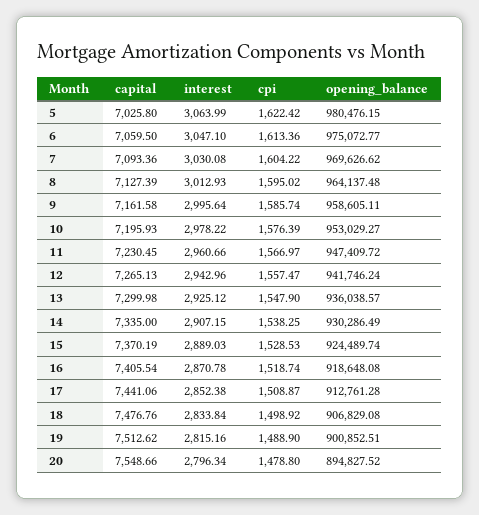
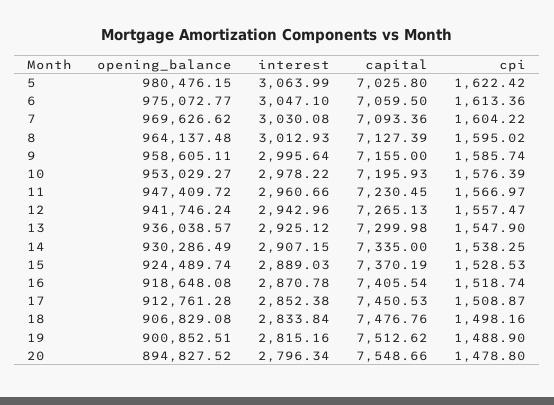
capital, 9: 7161.58 -> 7155
capital, 17: 7441.06 -> 7450.53
cpi, 18: 1498.92 -> 1498.16

